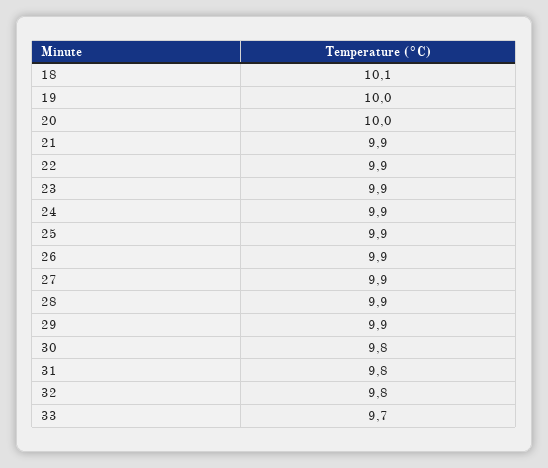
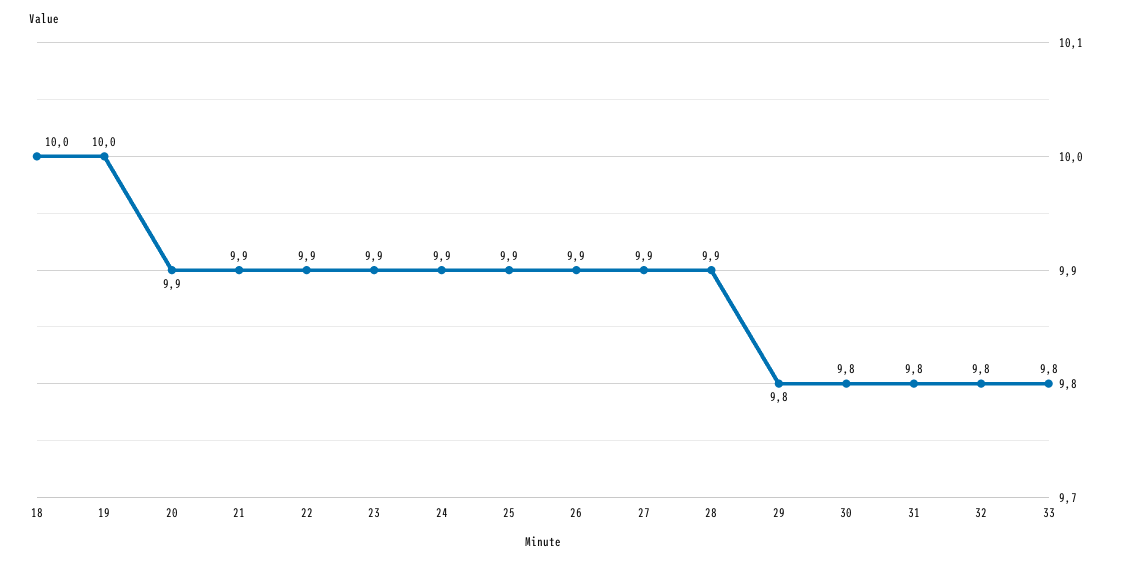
18: 10.1 -> 10
20: 10 -> 9.9
29: 9.9 -> 9.8
33: 9.7 -> 9.8

